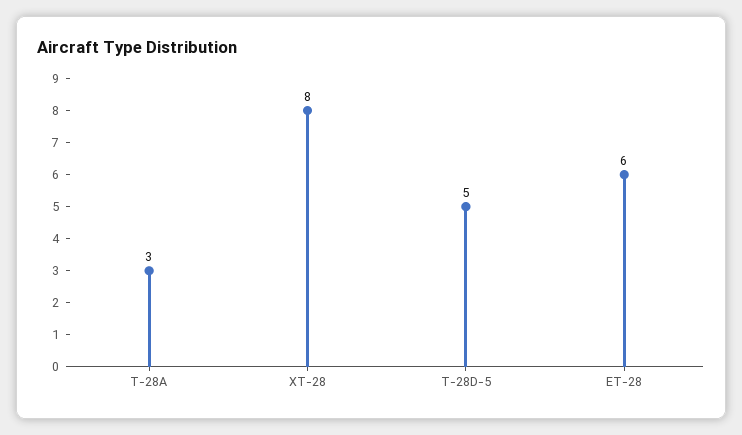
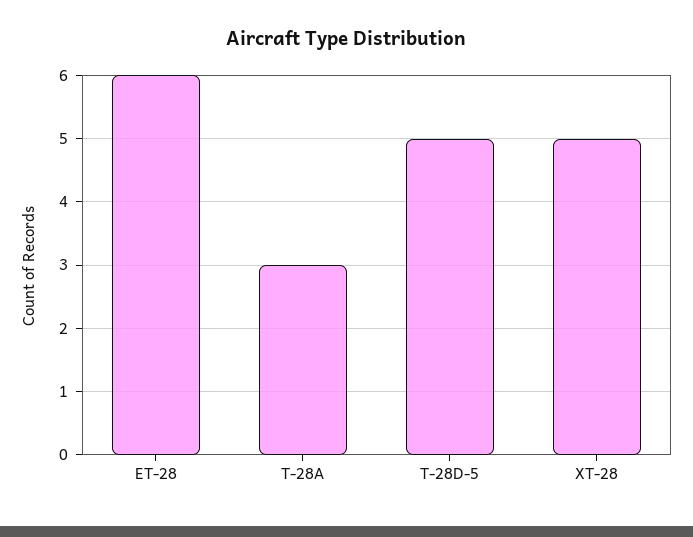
XT-28: 8 -> 5

